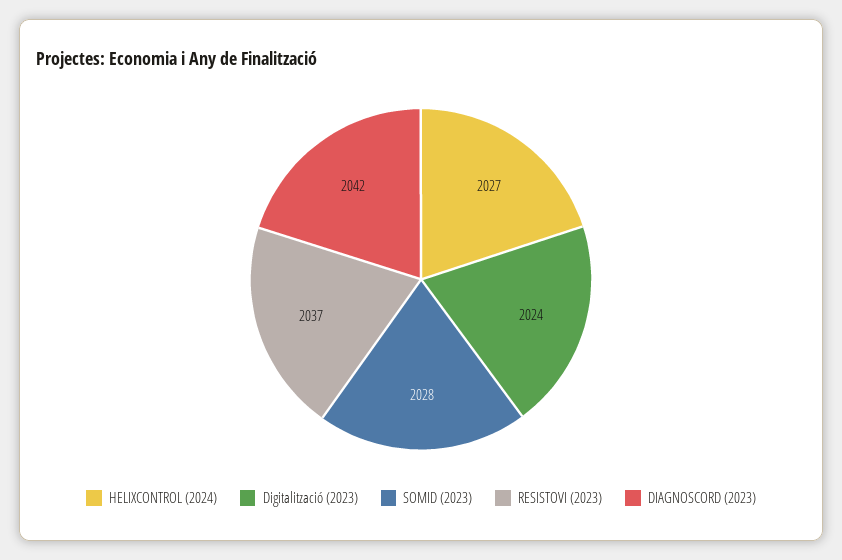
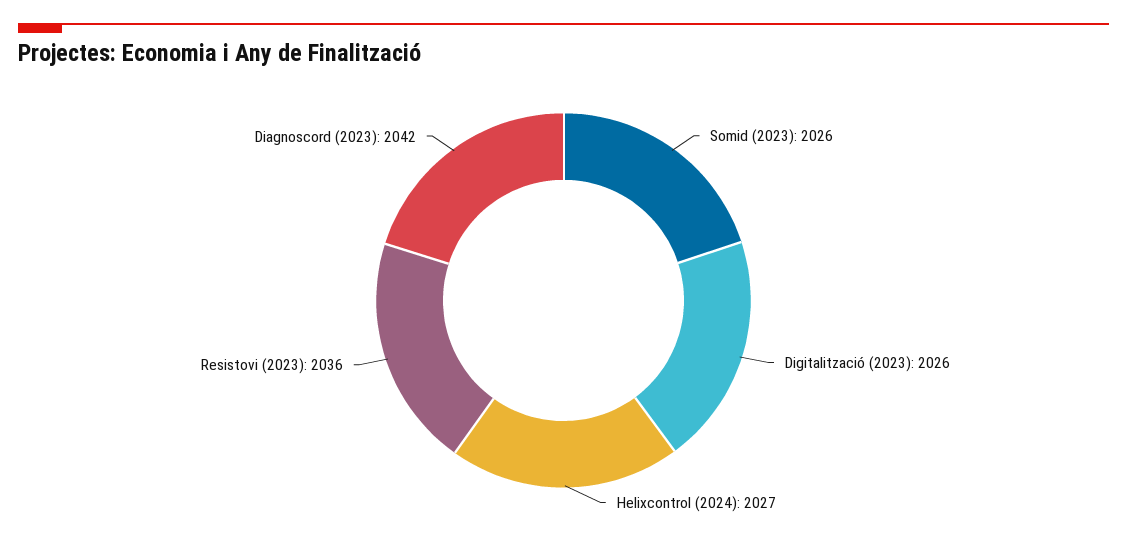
Digitalització (2023): 2024 -> 2026
SOMID (2023): 2028 -> 2026
RESISTOVI (2023): 2037 -> 2036

